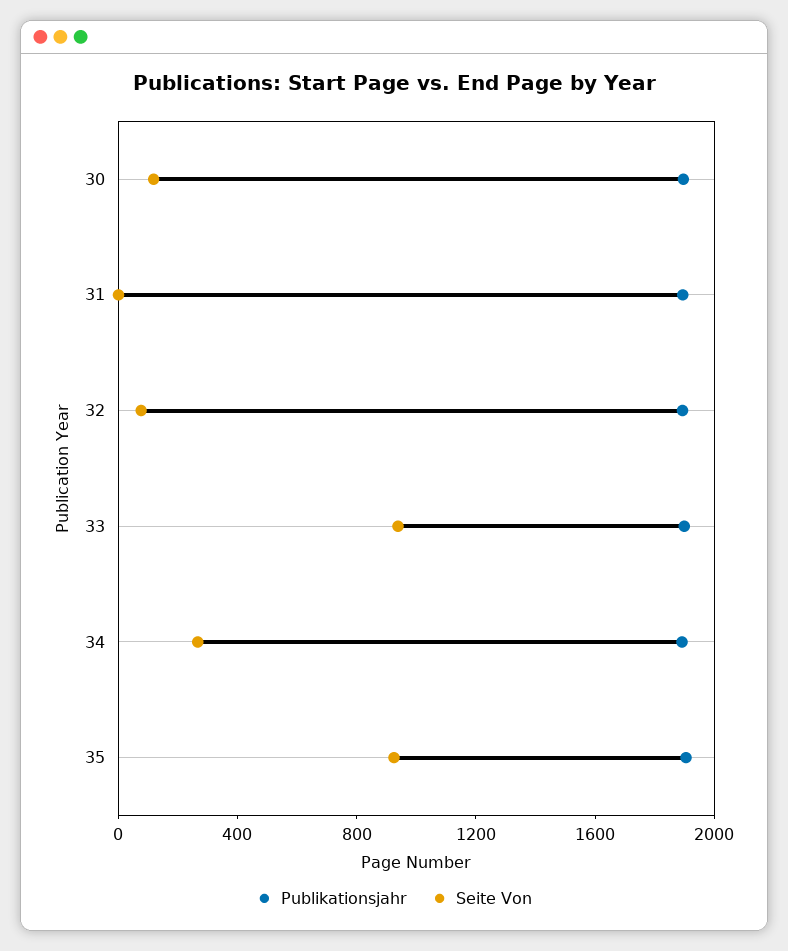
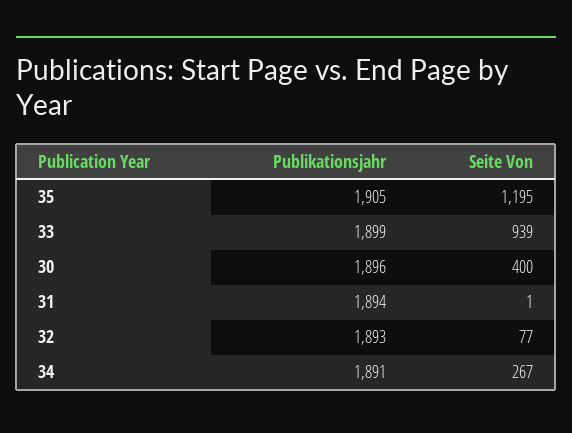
Seite Von, 30: 100 -> 400
Seite Von, 35: 900 -> 1195

